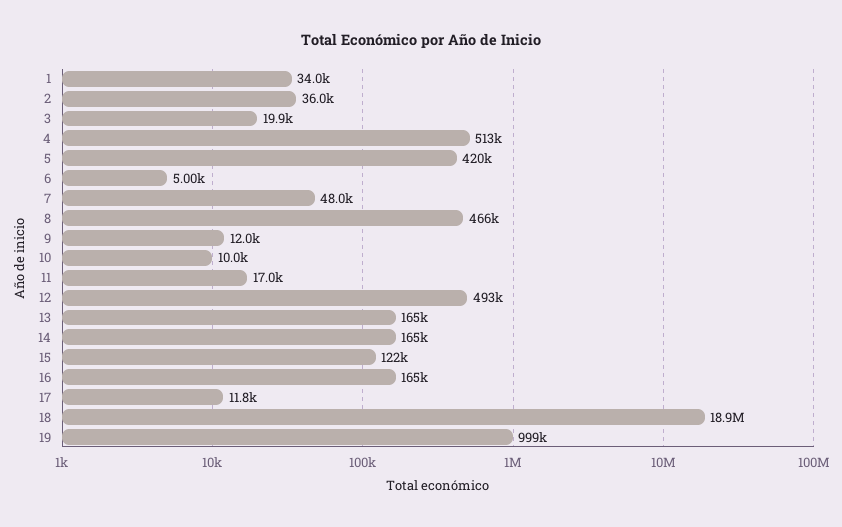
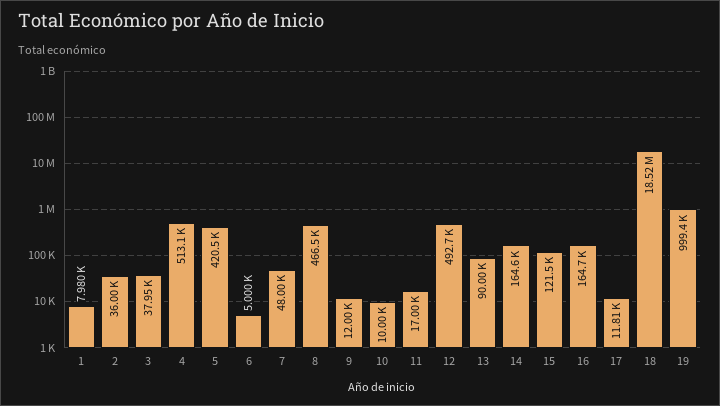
1: 34000 -> 7980
3: 19900 -> 37950
13: 165000 -> 90000
18: 18900000 -> 18520000

